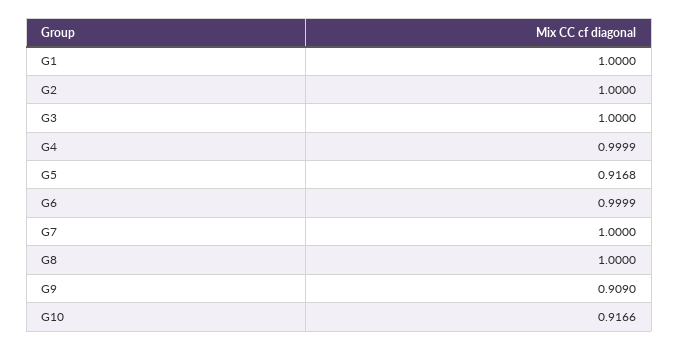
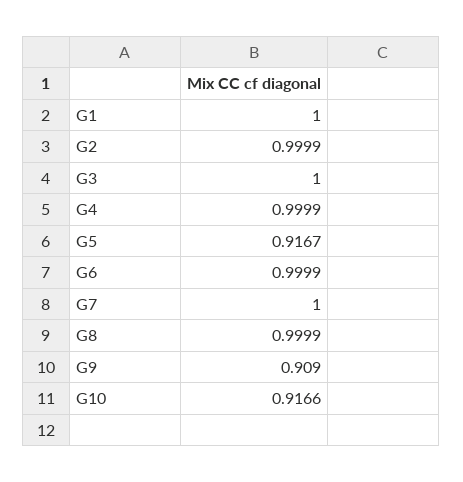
G2: 1 -> 0.9999
G5: 0.9168 -> 0.9167
G8: 1 -> 0.9999

